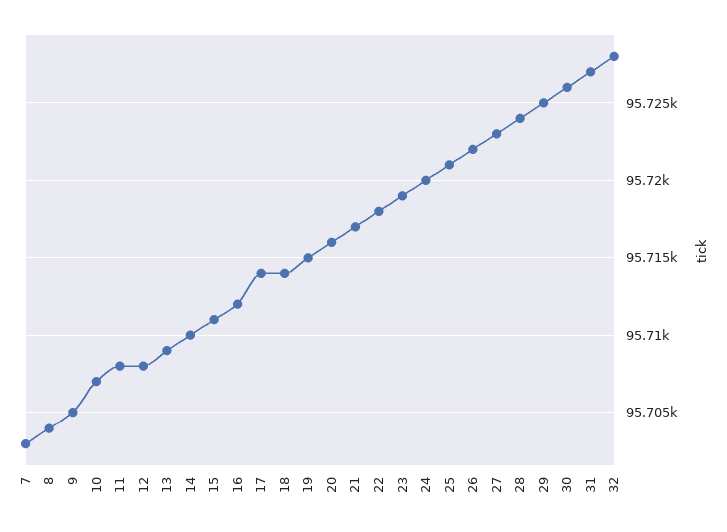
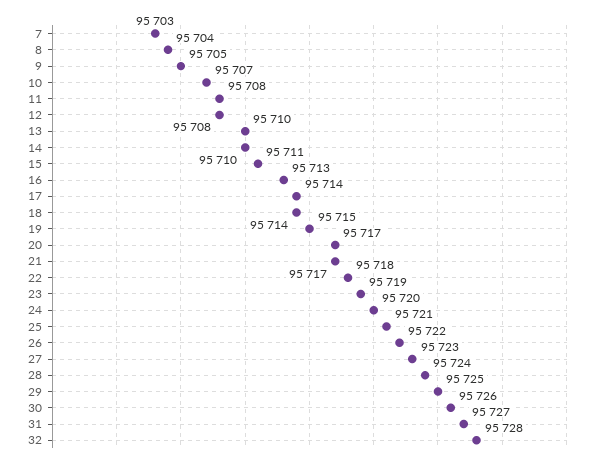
13: 95709 -> 95710
16: 95712 -> 95713
20: 95716 -> 95717

